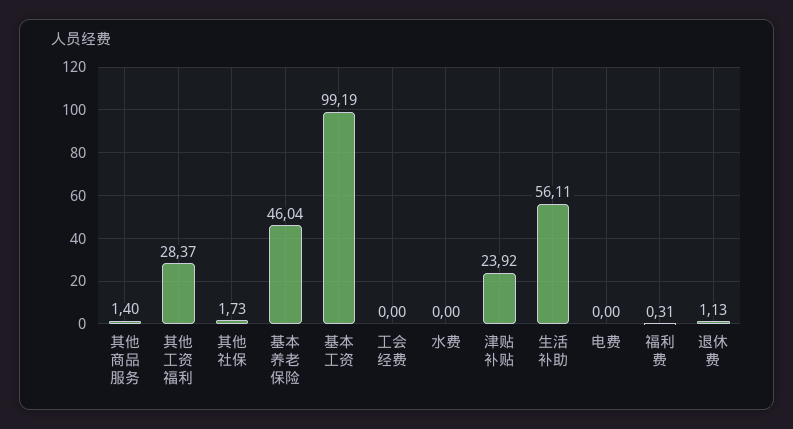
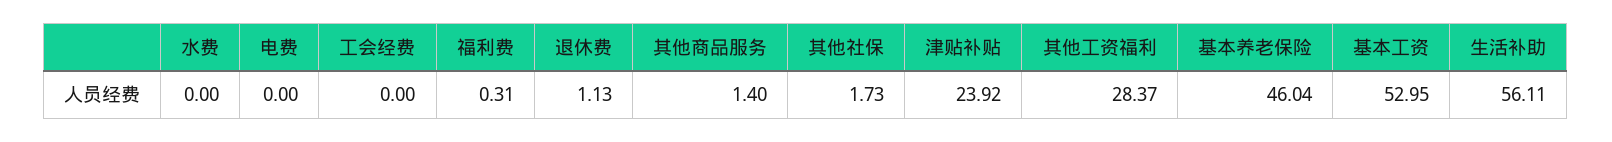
基本工资: 99.19 -> 52.95

